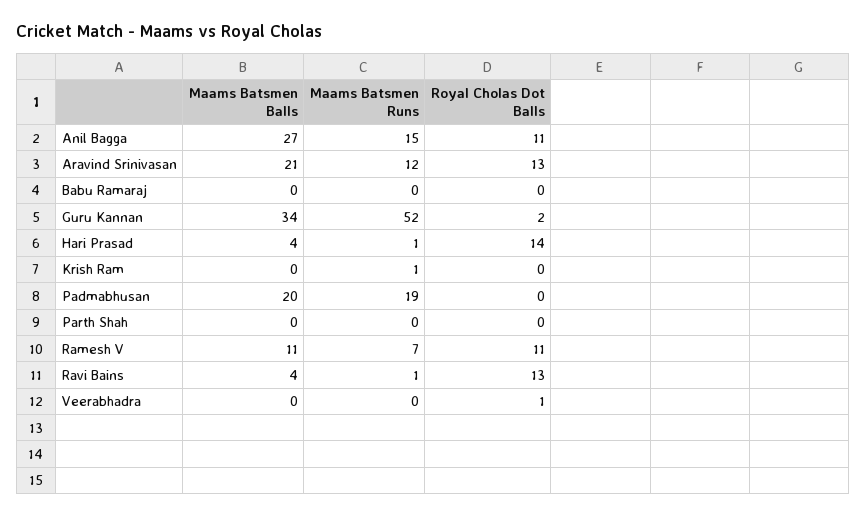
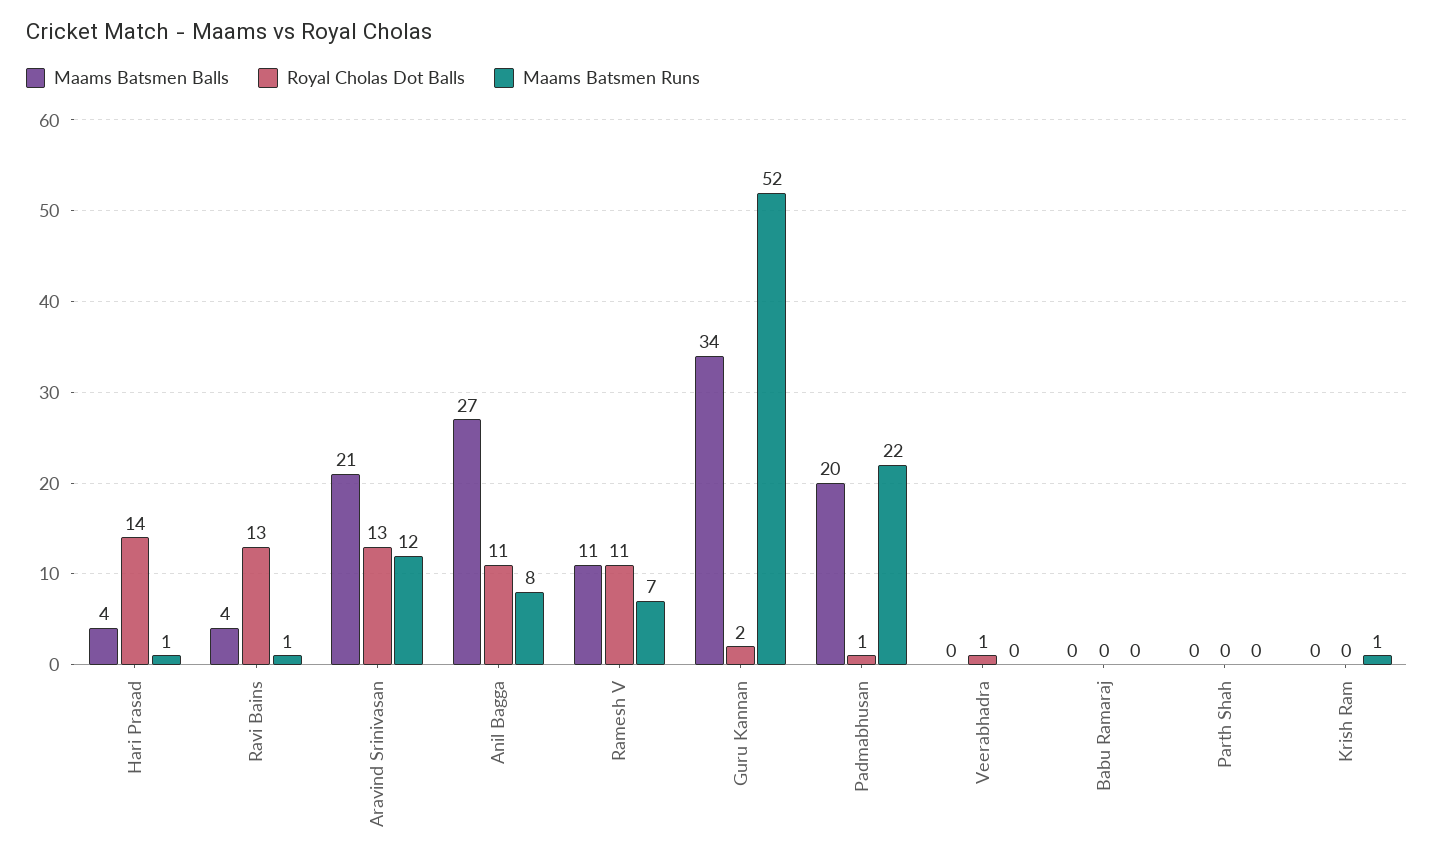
Maams Batsmen Runs, Anil Bagga: 15 -> 8
Maams Batsmen Runs, Padmabhusan: 19 -> 22
Royal Cholas Dot Balls, Padmabhusan: 0 -> 1

